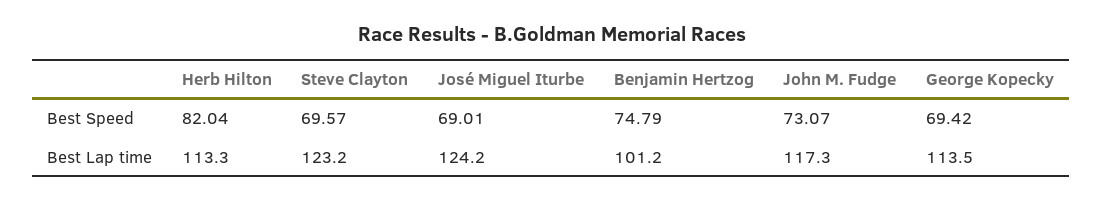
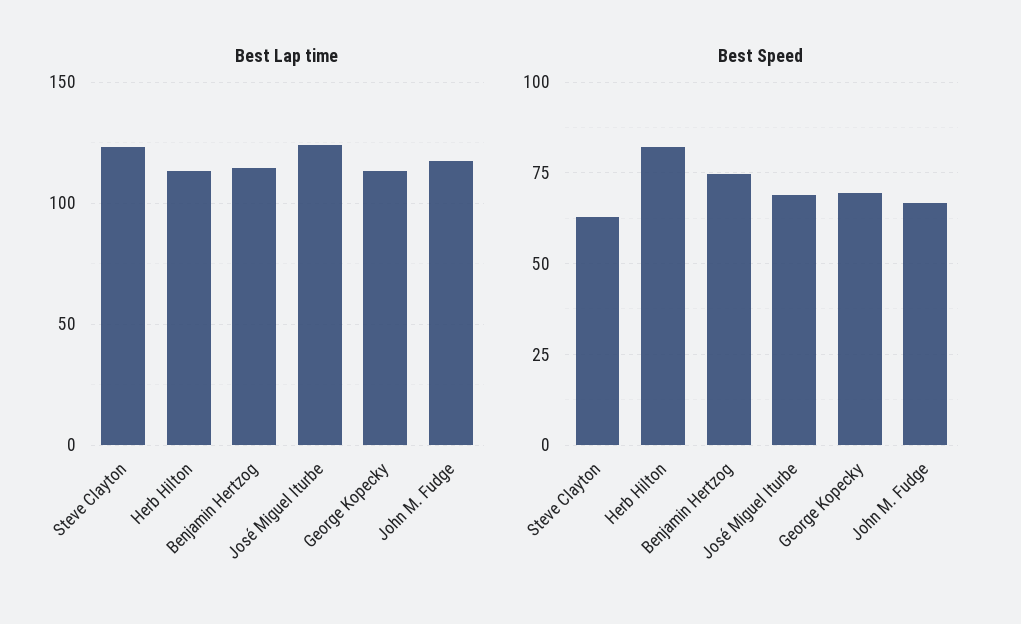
Best Speed, Steve Clayton: 69.57 -> 62.5
Best Speed, John M. Fudge: 73.07 -> 67.5
Best Lap time, Benjamin Hertzog: 101.2 -> 115

